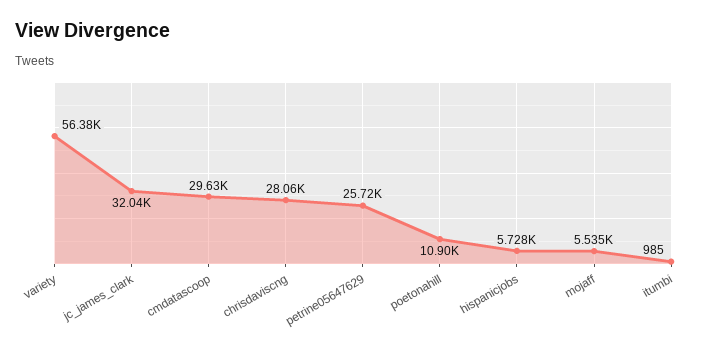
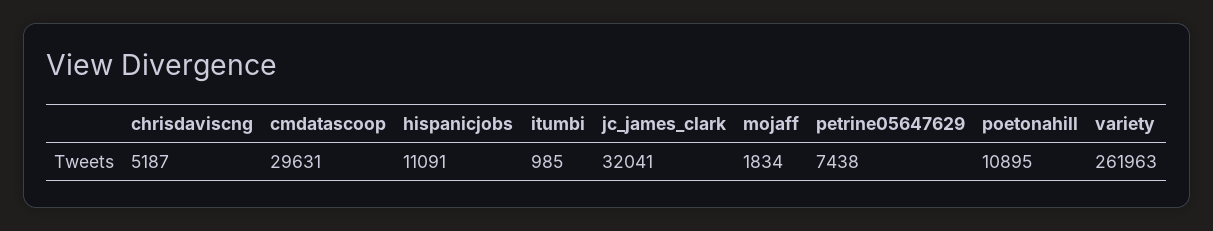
variety: 56380 -> 261963
chrisdaviscng: 28060 -> 5187
petrine05647629: 25720 -> 7438
hispanicjobs: 5728 -> 11091
mojaff: 5535 -> 1834

